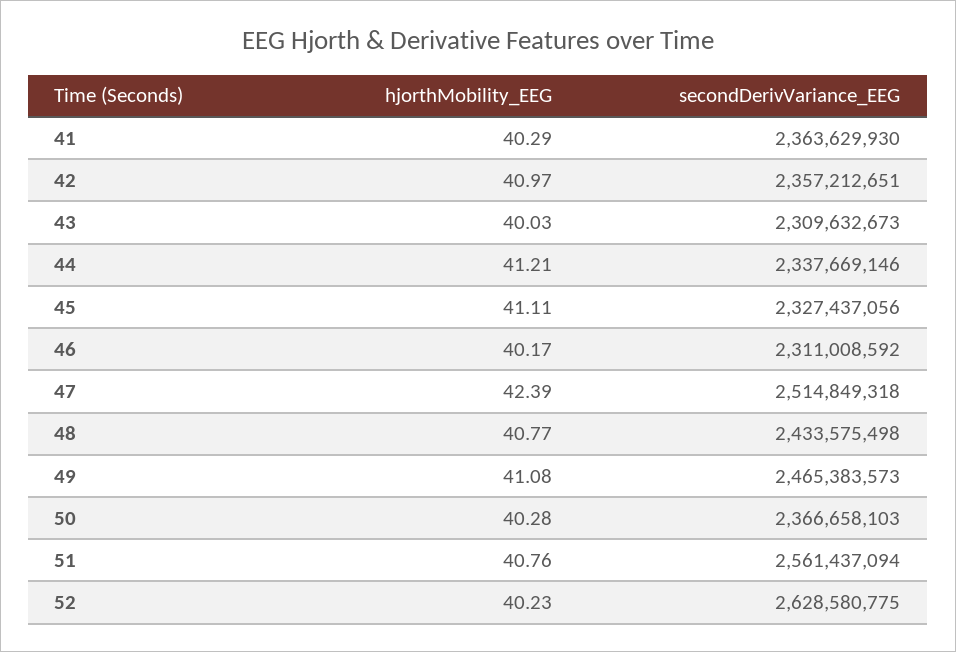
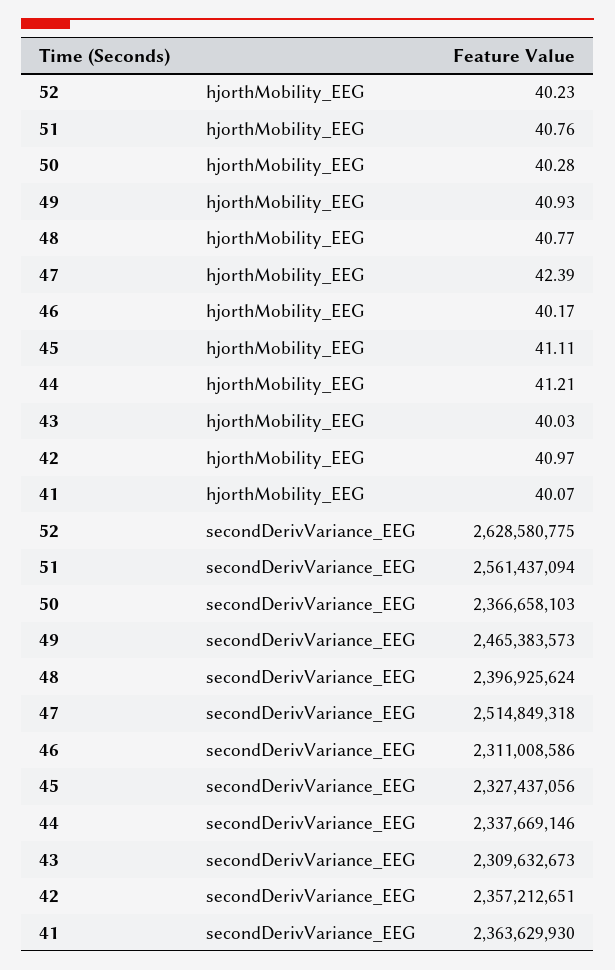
hjorthMobility_EEG, 41: 40.29 -> 40.07
secondDerivVariance_EEG, 46: 2311008592 -> 2311008586
secondDerivVariance_EEG, 48: 2433575498 -> 2396925624
hjorthMobility_EEG, 49: 41.08 -> 40.93

